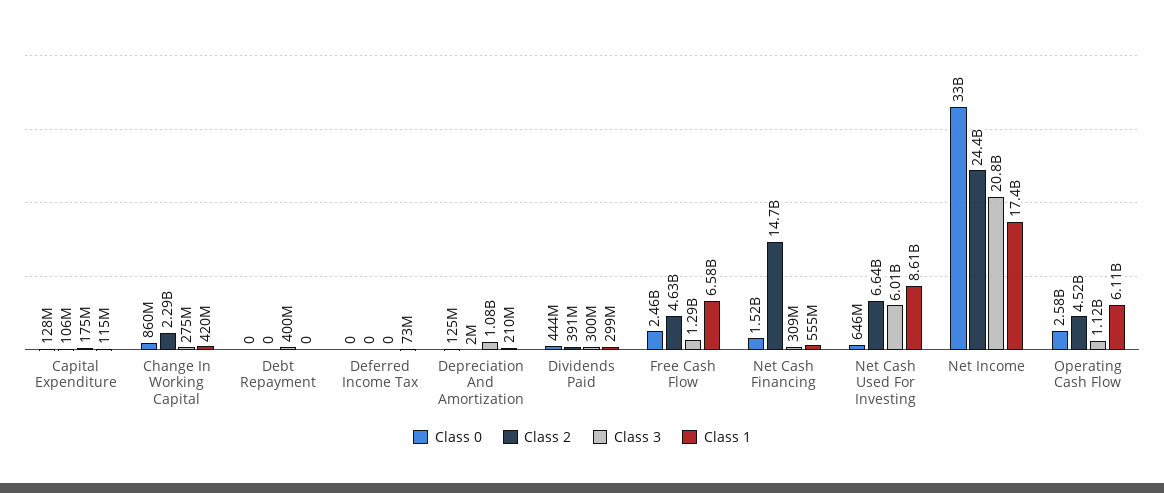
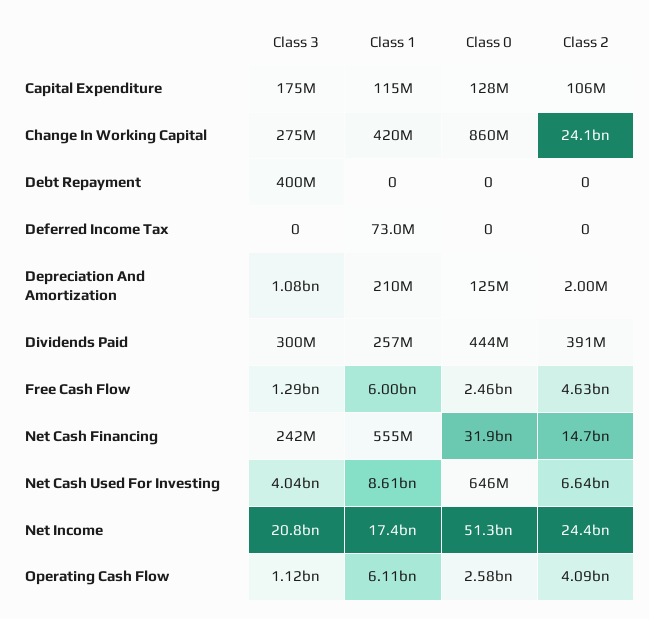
Class 2, Change In Working Capital: 2290000000 -> 24100000000
Class 1, Dividends Paid: 299000000 -> 257000000
Class 1, Free Cash Flow: 6580000000 -> 6000000000
Class 0, Net Cash Financing: 1520000000 -> 31900000000
Class 3, Net Cash Financing: 309000000 -> 242000000
Class 3, Net Cash Used For Investing: 6010000000 -> 4040000000
Class 0, Net Income: 33000000000 -> 51300000000
Class 2, Operating Cash Flow: 4520000000 -> 4090000000

